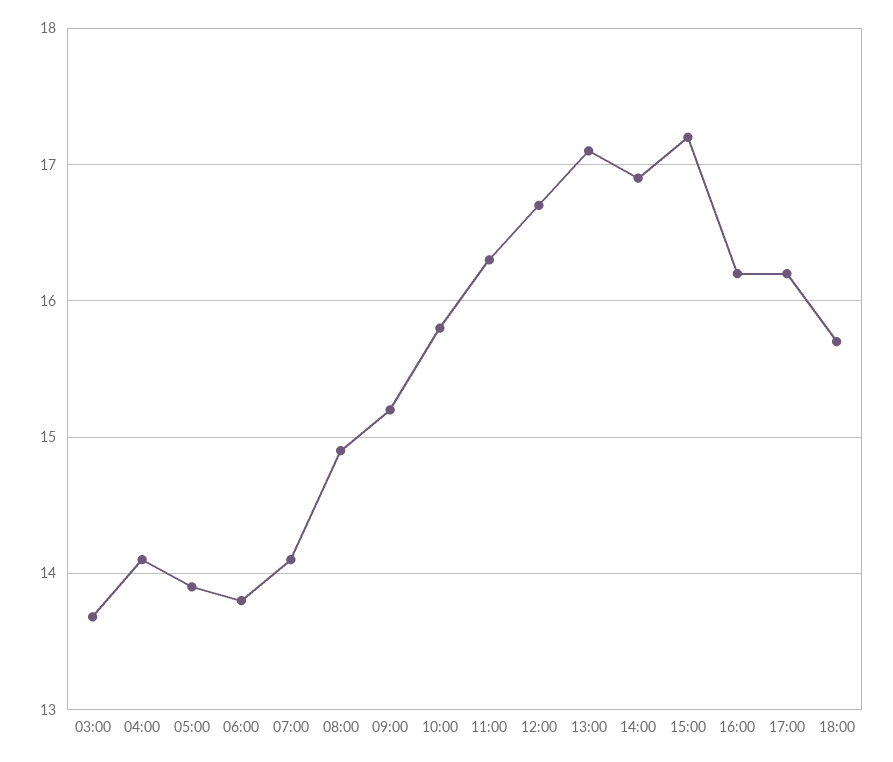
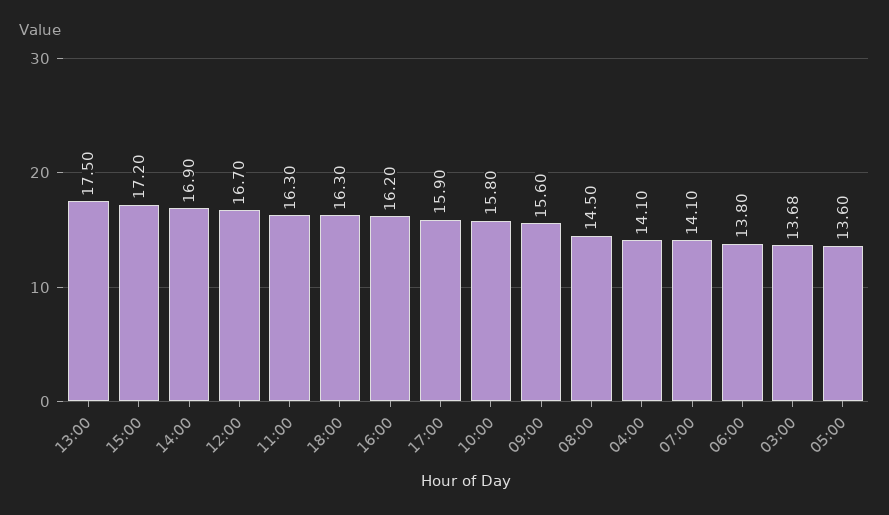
05:00: 13.9 -> 13.6
08:00: 14.9 -> 14.5
09:00: 15.2 -> 15.6
13:00: 17.1 -> 17.5
17:00: 16.2 -> 15.9
18:00: 15.7 -> 16.3

